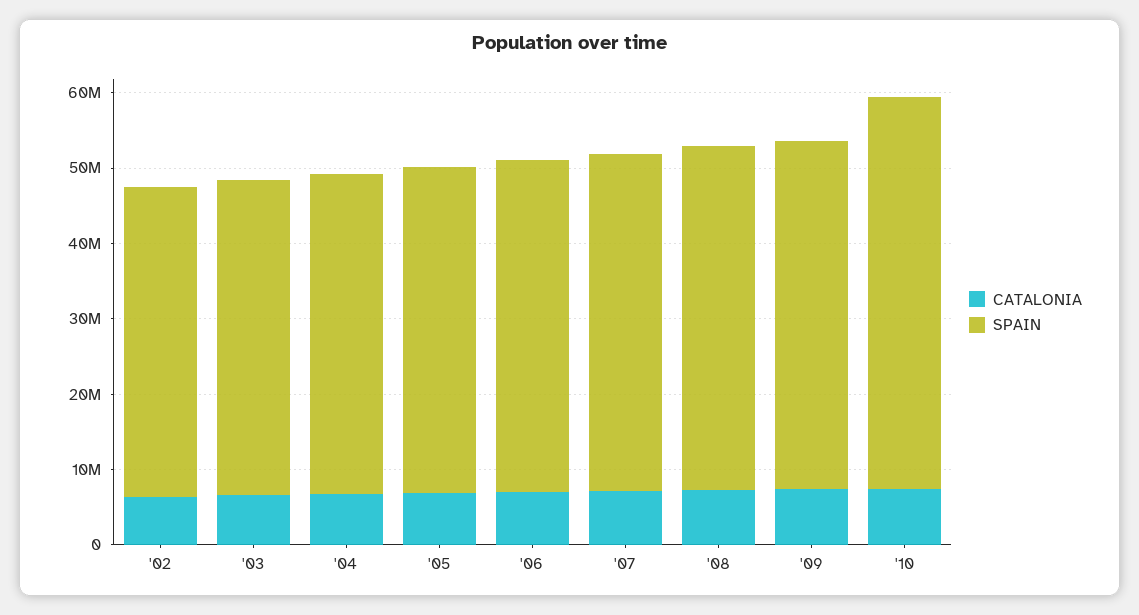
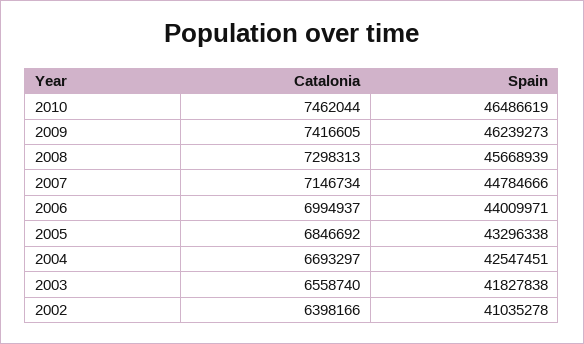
SPAIN, '10: 52000000 -> 46486619

